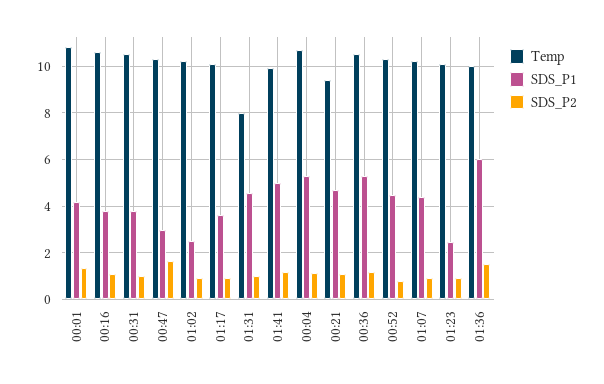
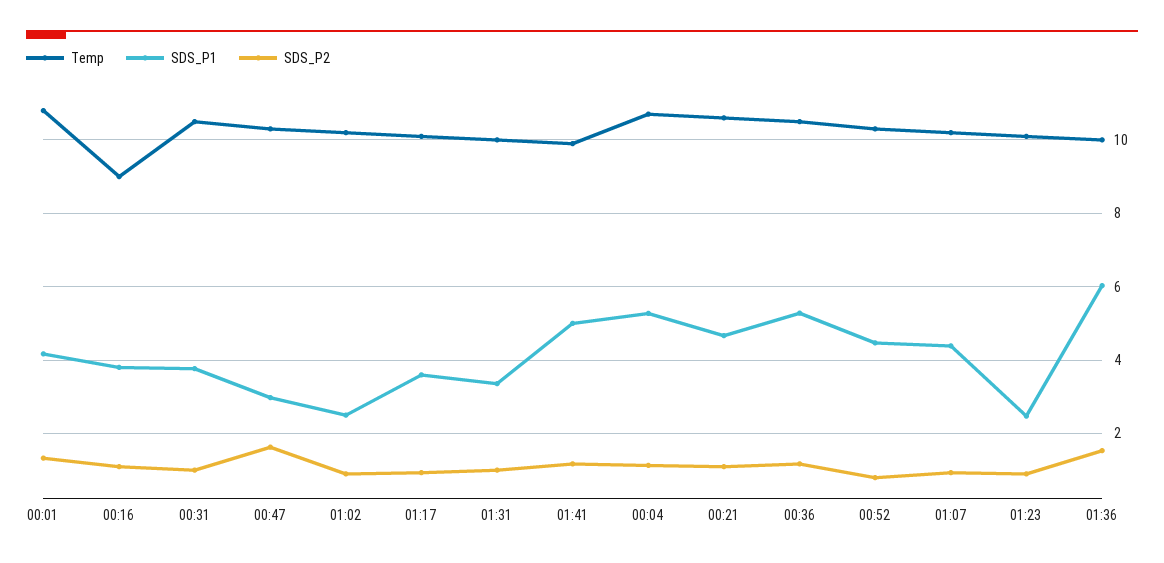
Temp, 00:16: 10.5 -> 9
Temp, 01:31: 8 -> 10
SDS_P1, 01:31: 4.5 -> 3.4
Temp, 00:21: 9.5 -> 10.6

